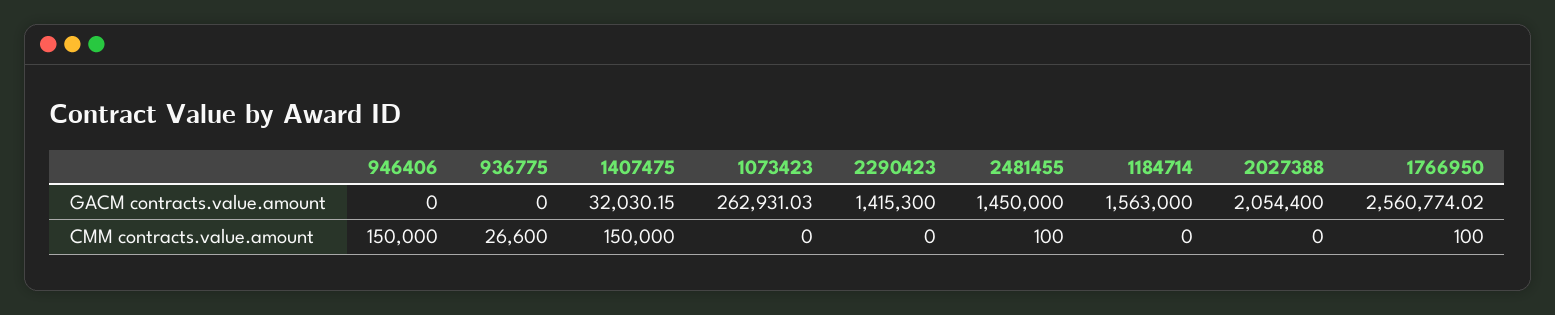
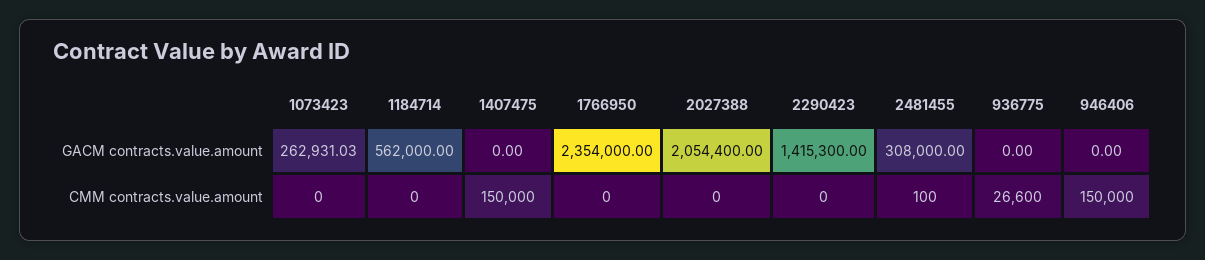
1407475, GACM contracts.value.amount: 32030.15 -> 0
2481455, GACM contracts.value.amount: 1450000 -> 308000
1184714, GACM contracts.value.amount: 1563000 -> 562000
1766950, GACM contracts.value.amount: 2560774.02 -> 2354000
1766950, CMM contracts.value.amount: 100 -> 0

